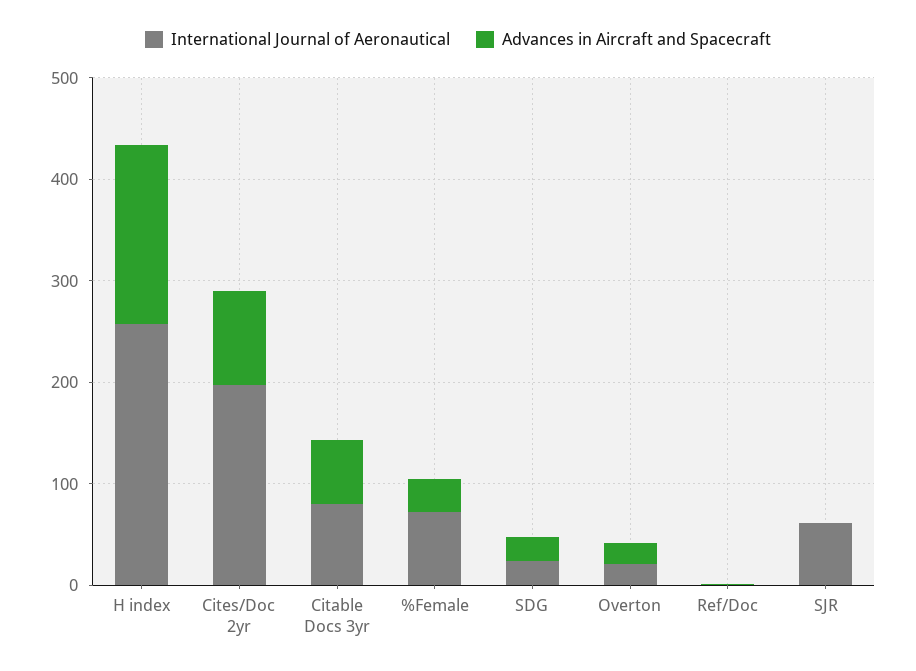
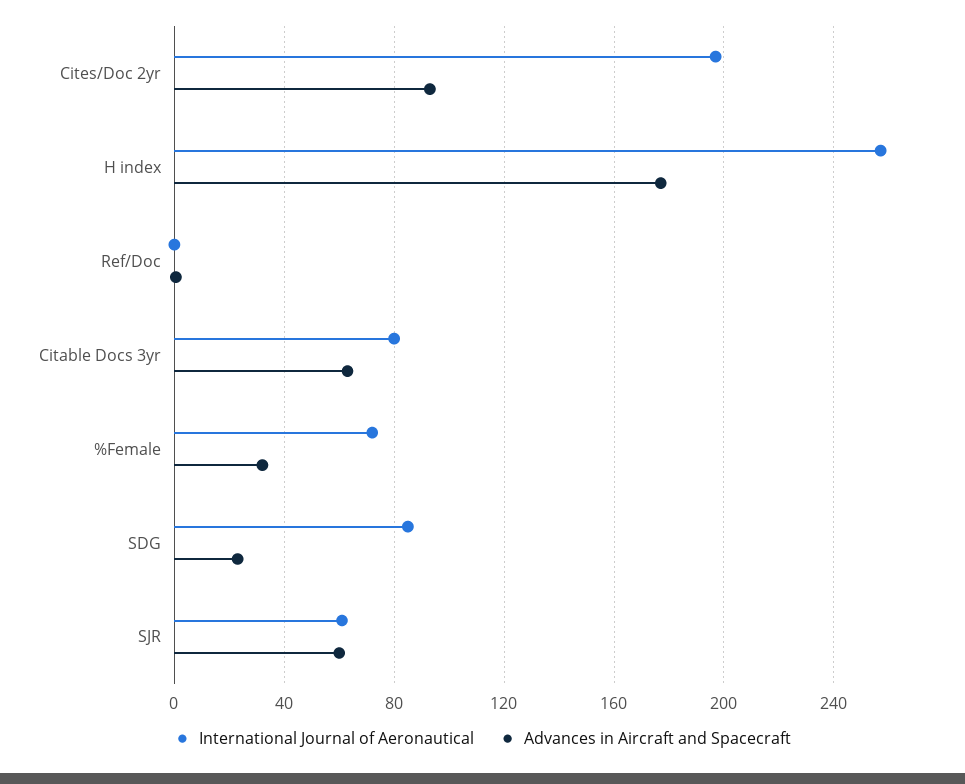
International Journal of Aeronautical, SDG: 20 -> 85
International Journal of Aeronautical, Overton: 20 -> none
Advances in Aircraft and Spacecraft, Overton: 20 -> none
Advances in Aircraft and Spacecraft, SJR: 0 -> 60

